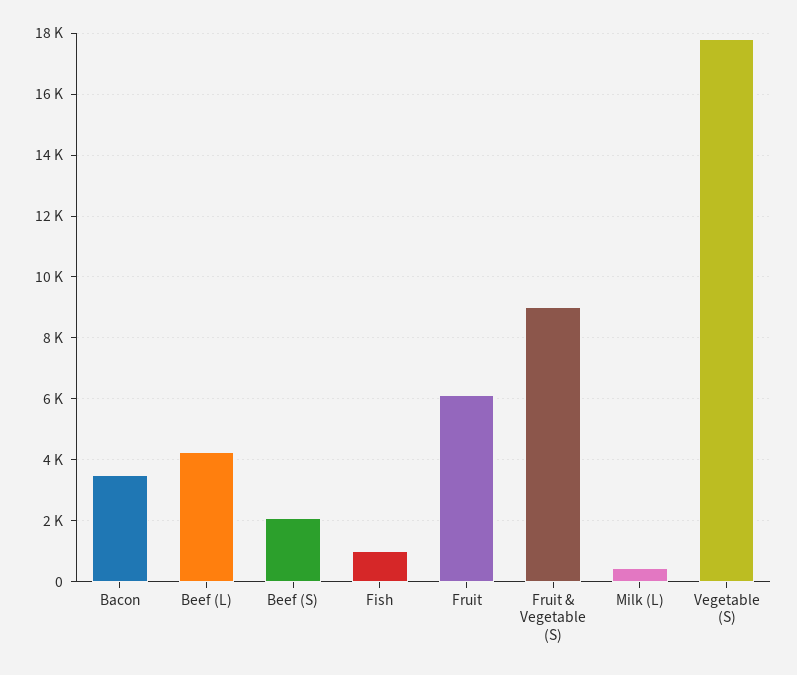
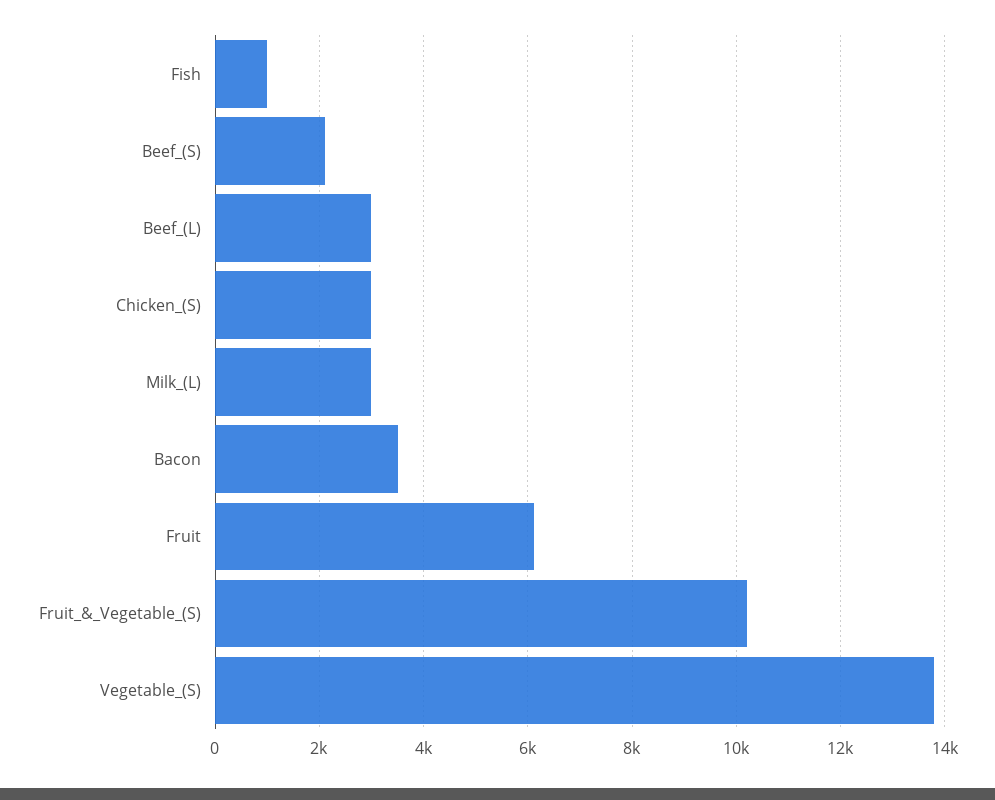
Beef (L): 4200 -> 3000
Fruit & Vegetable (S): 9000 -> 10200
Milk (L): 400 -> 3000
Vegetable (S): 17800 -> 13800
Chicken_(S): none -> 3000

